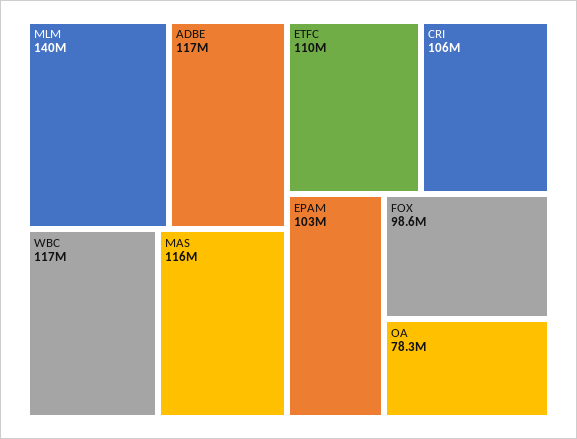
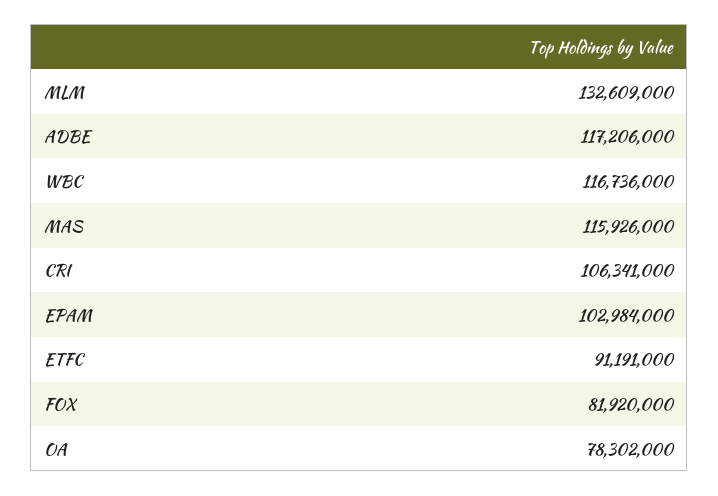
MLM: 140000000 -> 132609000
ETFC: 110000000 -> 91191000
FOX: 98600000 -> 81920000

